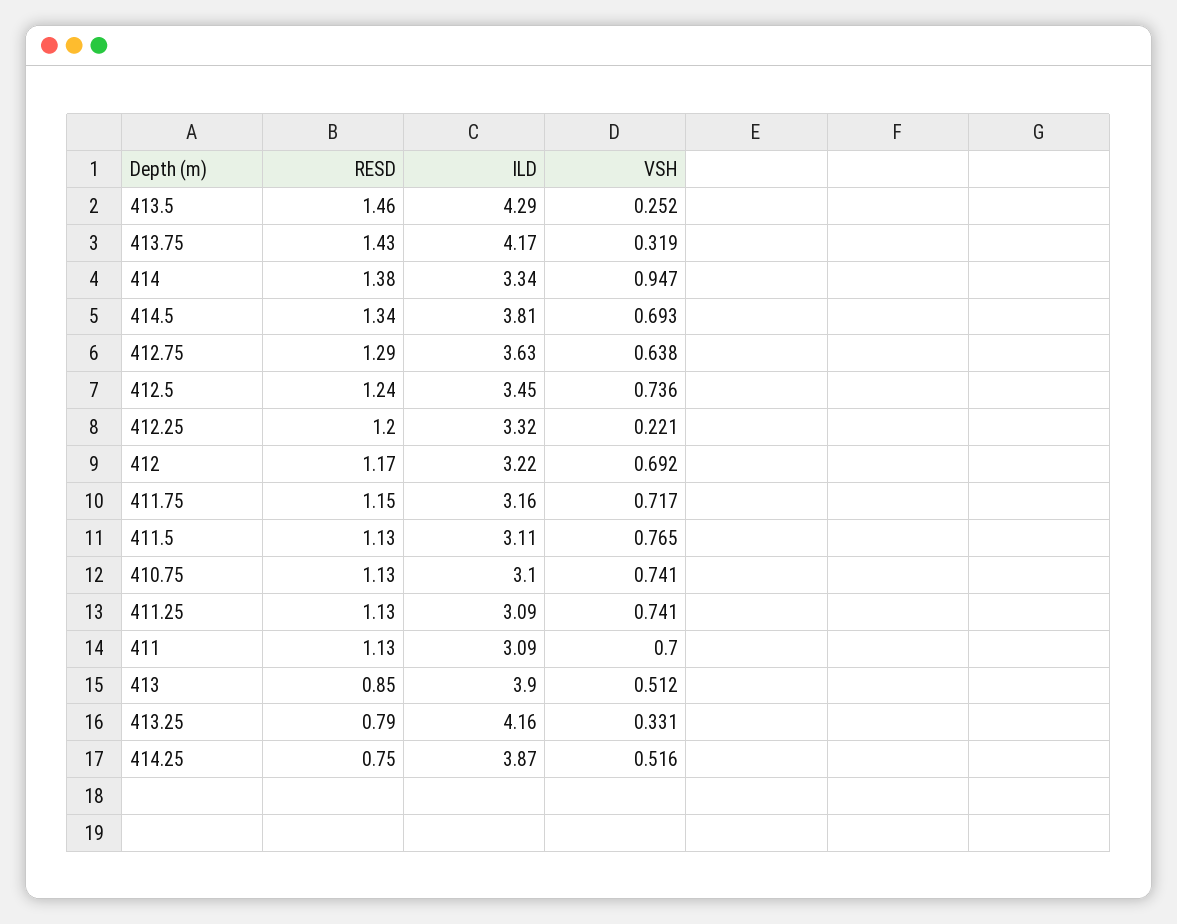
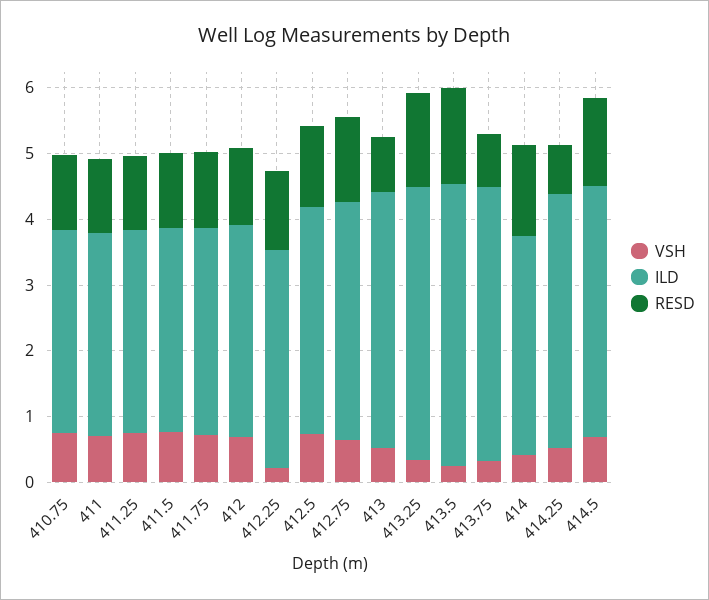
RESD, 413.75: 1.43 -> 0.8
VSH, 414: 0.947 -> 0.4
RESD, 413.25: 0.79 -> 1.4

